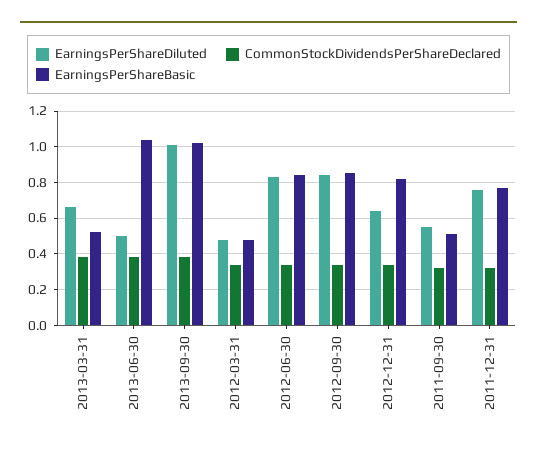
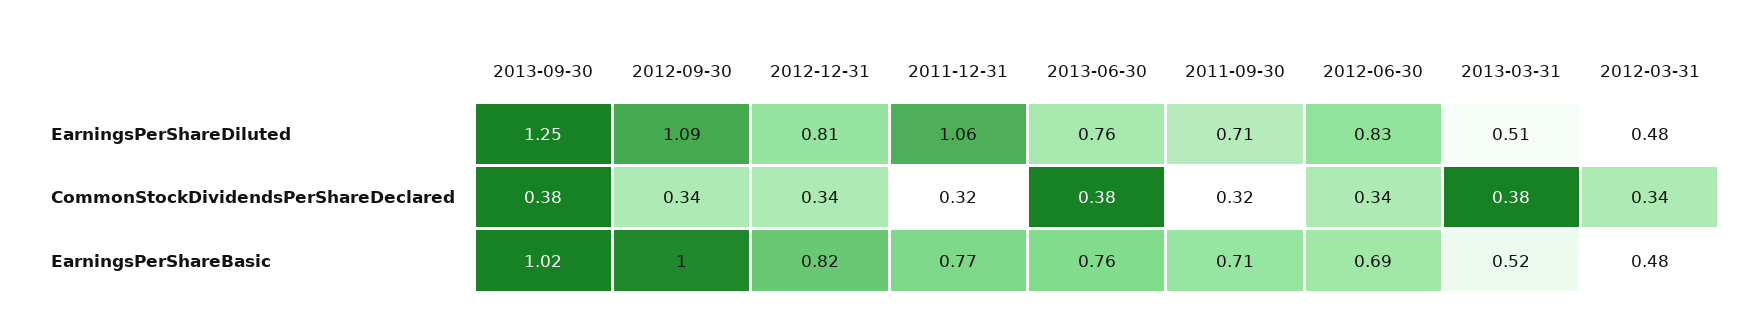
EarningsPerShareDiluted, 2013-03-31: 0.65 -> 0.51
EarningsPerShareDiluted, 2013-06-30: 0.5 -> 0.76
EarningsPerShareBasic, 2013-06-30: 1.05 -> 0.76
EarningsPerShareDiluted, 2013-09-30: 1 -> 1.25
EarningsPerShareBasic, 2012-06-30: 0.85 -> 0.69
EarningsPerShareDiluted, 2012-09-30: 0.85 -> 1.09
EarningsPerShareBasic, 2012-09-30: 0.85 -> 1
EarningsPerShareDiluted, 2012-12-31: 0.65 -> 0.81
EarningsPerShareDiluted, 2011-09-30: 0.55 -> 0.71
EarningsPerShareBasic, 2011-09-30: 0.5 -> 0.71
EarningsPerShareDiluted, 2011-12-31: 0.75 -> 1.06

